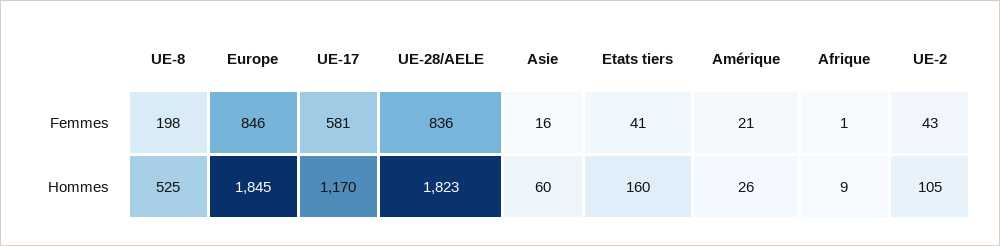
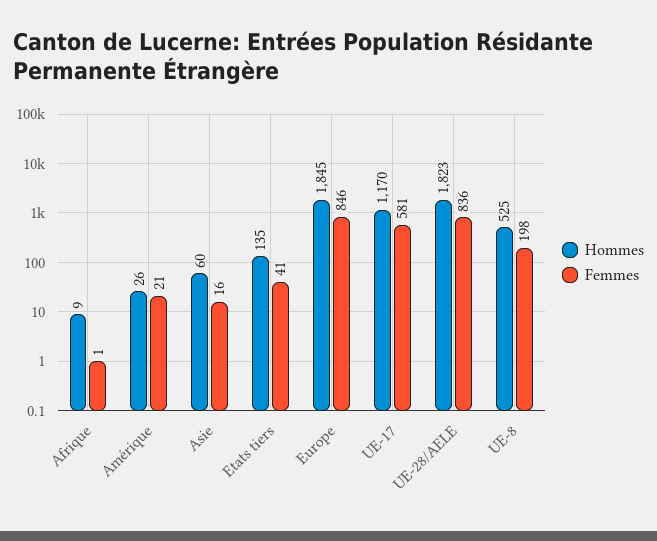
Femmes, UE-2: 43 -> none
Hommes, Etats tiers: 160 -> 135
Hommes, UE-2: 105 -> none

